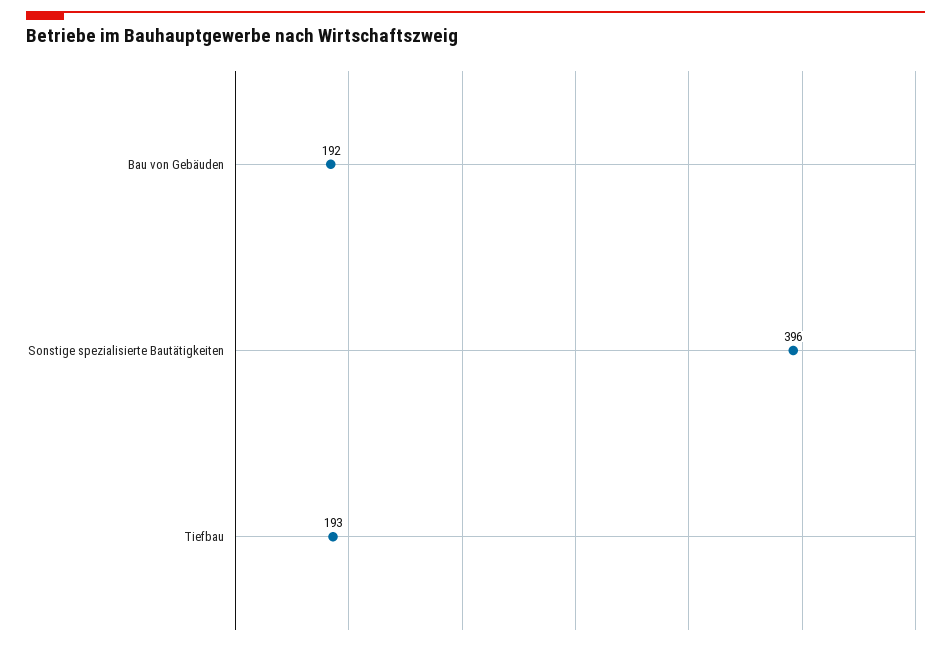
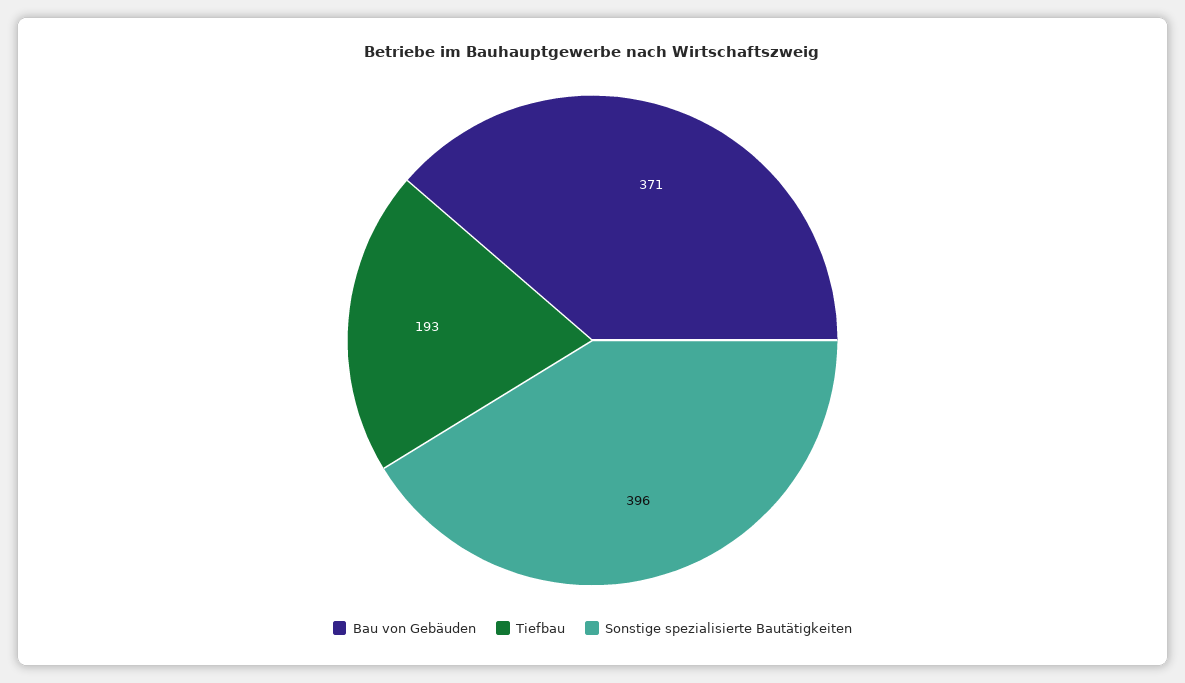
Bau von Gebäuden: 192 -> 371

